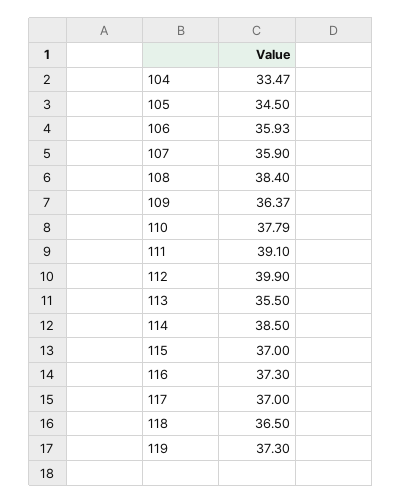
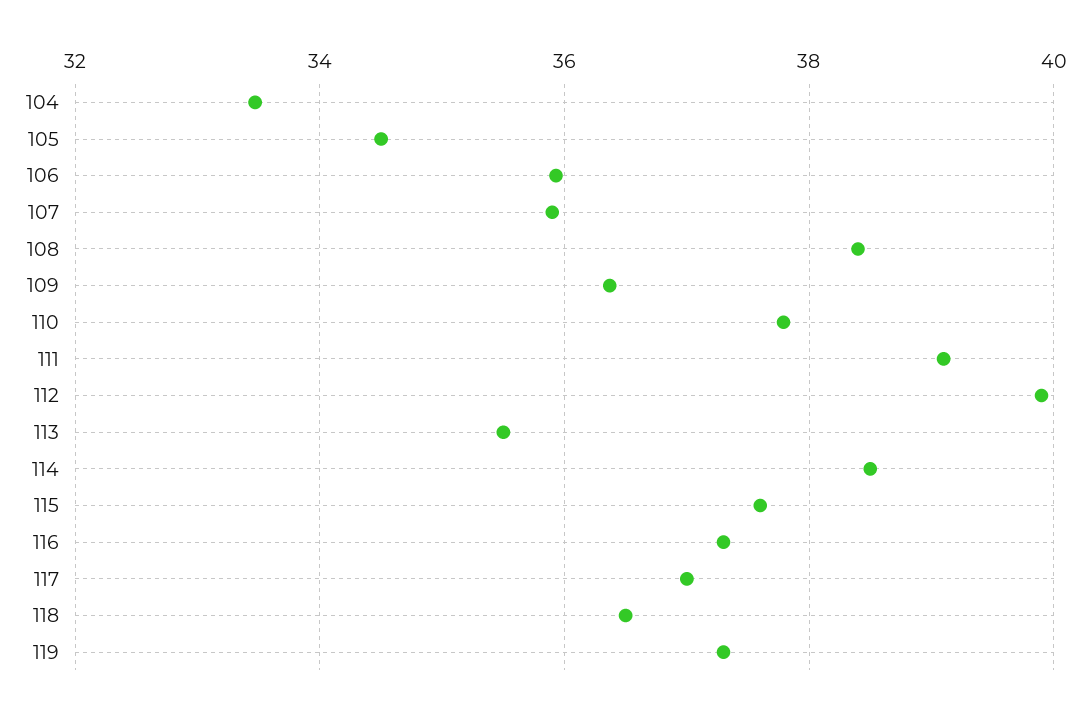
115: 37 -> 37.6

